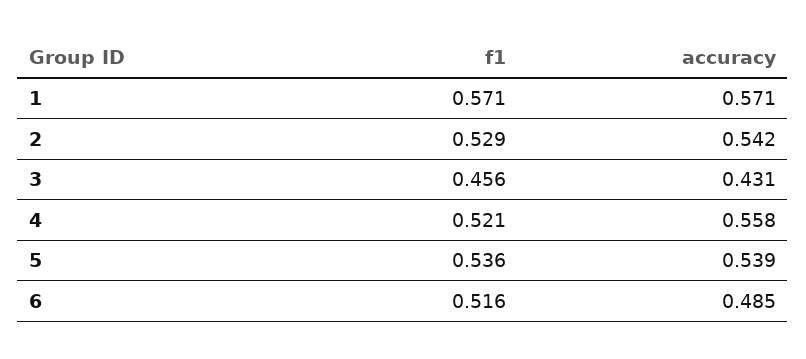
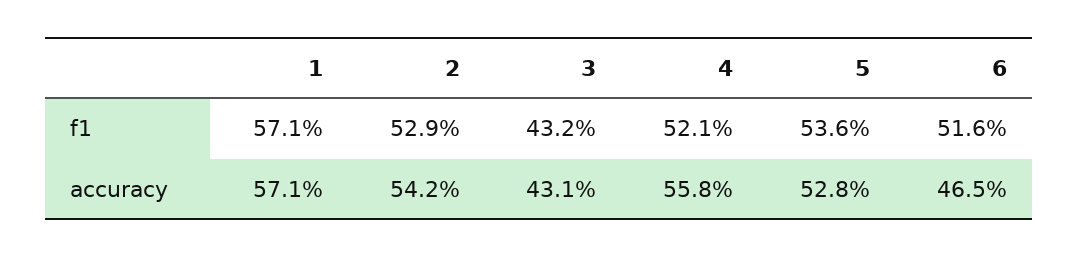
f1, 3: 0.456 -> 0.432
accuracy, 5: 0.539 -> 0.528
accuracy, 6: 0.485 -> 0.465

